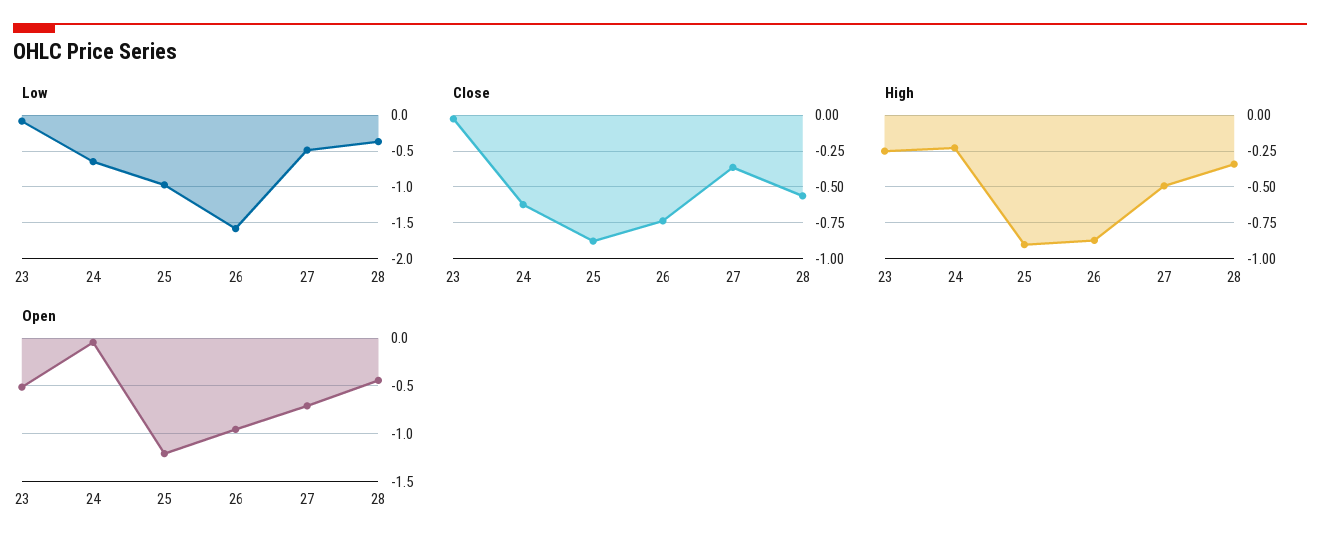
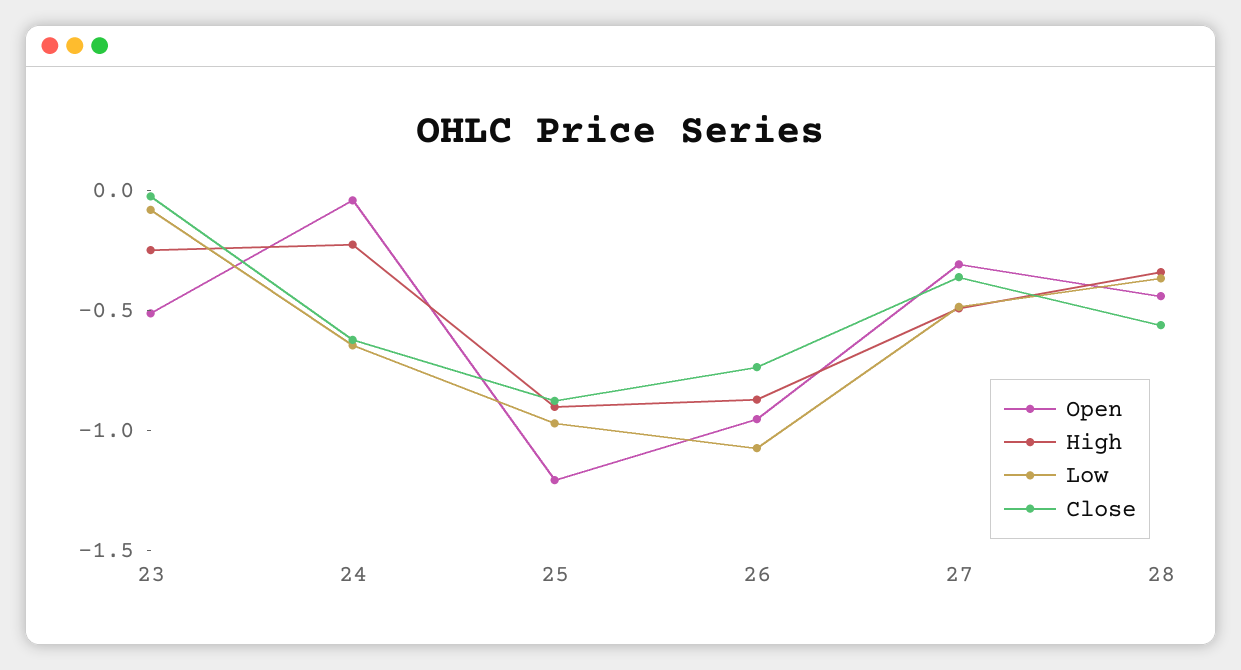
Low, 26: -1.6 -> -1.1
Open, 27: -0.7 -> -0.3

